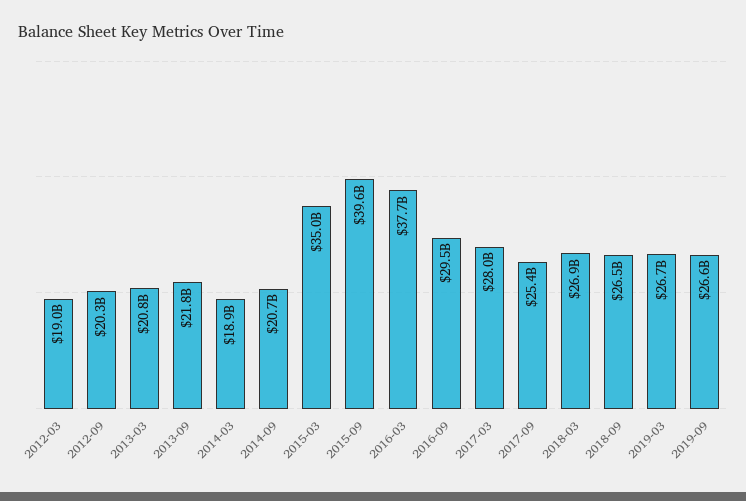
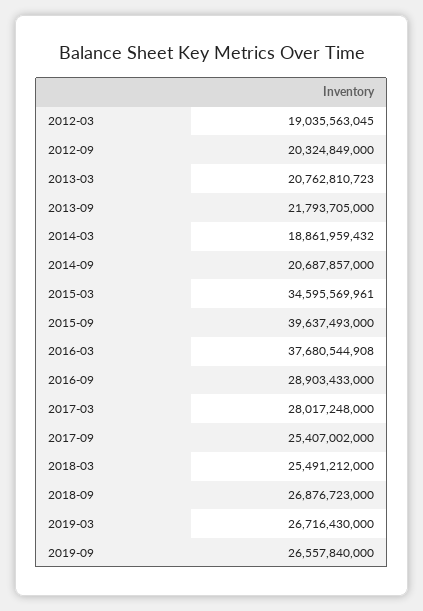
2015-03: 35000000000 -> 34595569961
2016-09: 29500000000 -> 28903433000
2018-03: 26900000000 -> 25491212000
2018-09: 26500000000 -> 26876723000

